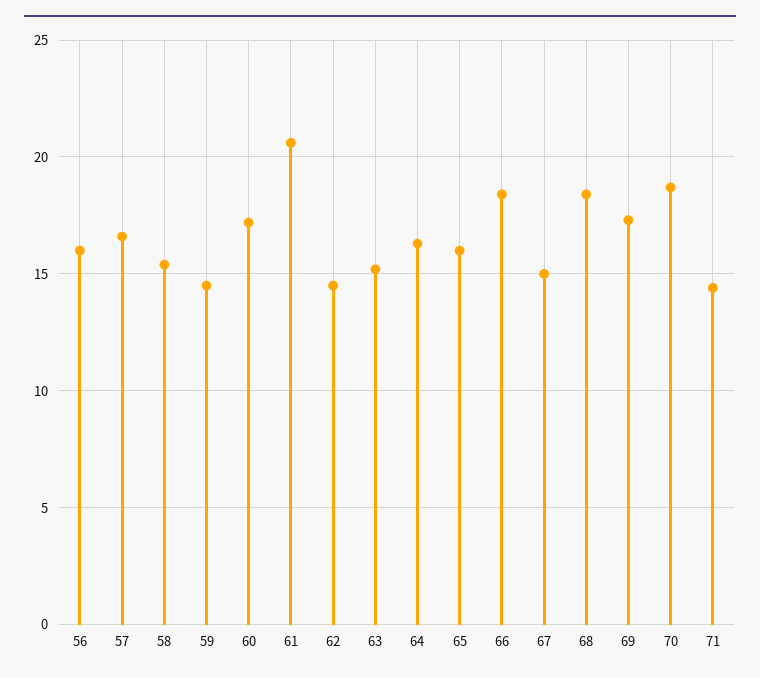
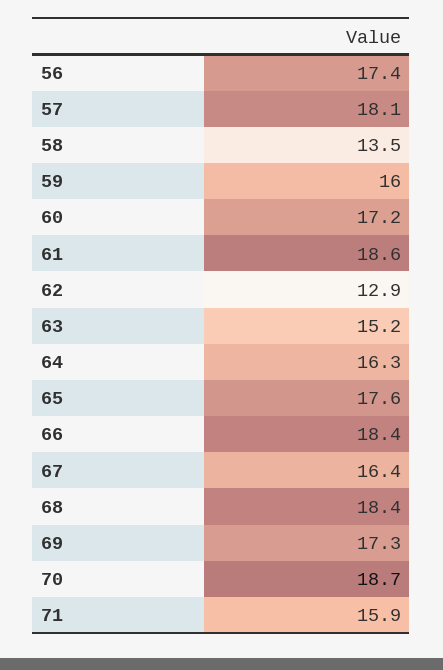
56: 16 -> 17.4
57: 16.5 -> 18.1
58: 15.5 -> 13.5
59: 14.5 -> 16
61: 20.5 -> 18.6
62: 14.5 -> 12.9
65: 16 -> 17.6
67: 15 -> 16.4
71: 14.5 -> 15.9

